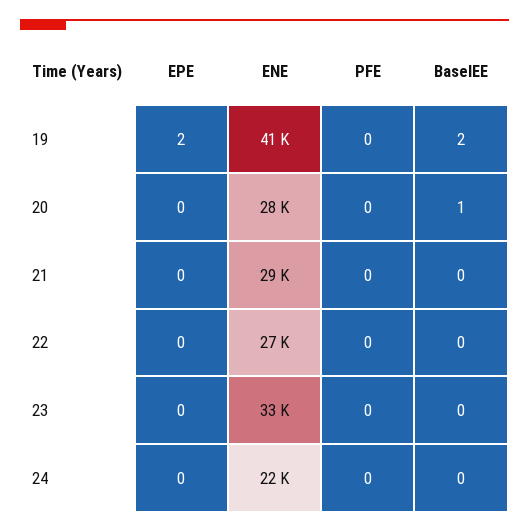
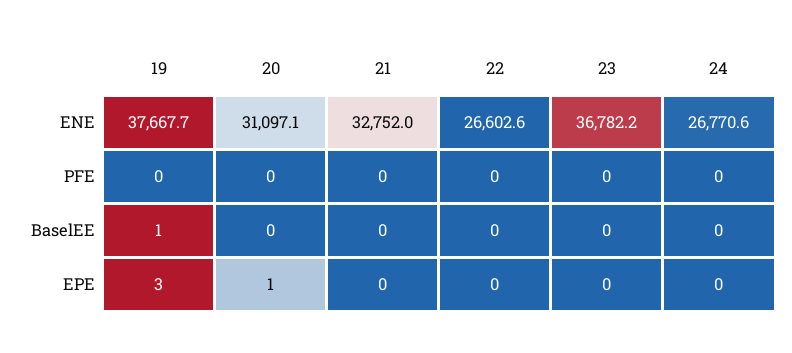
EPE, 19: 2 -> 3
ENE, 19: 41000 -> 37667.7
BaselEE, 19: 2 -> 1
EPE, 20: 0 -> 1
ENE, 20: 28000 -> 31097.1
BaselEE, 20: 1 -> 0
ENE, 21: 29000 -> 32752
ENE, 23: 33000 -> 36782.2
ENE, 24: 22000 -> 26770.6

